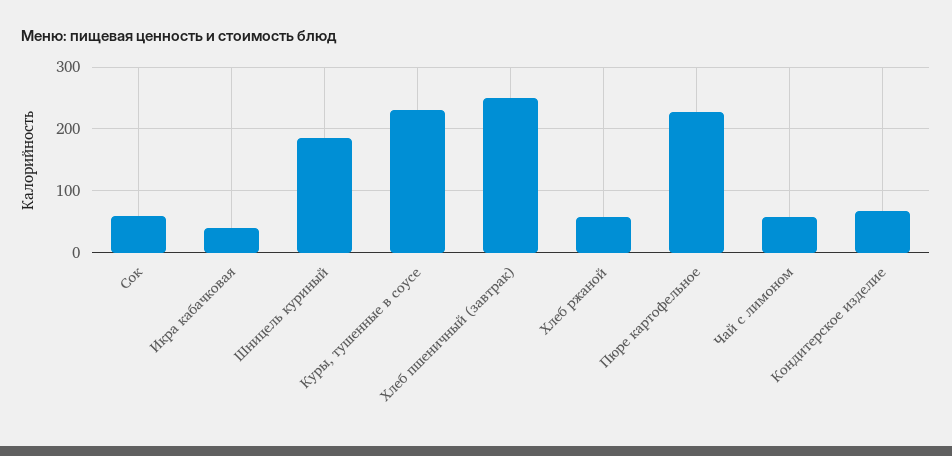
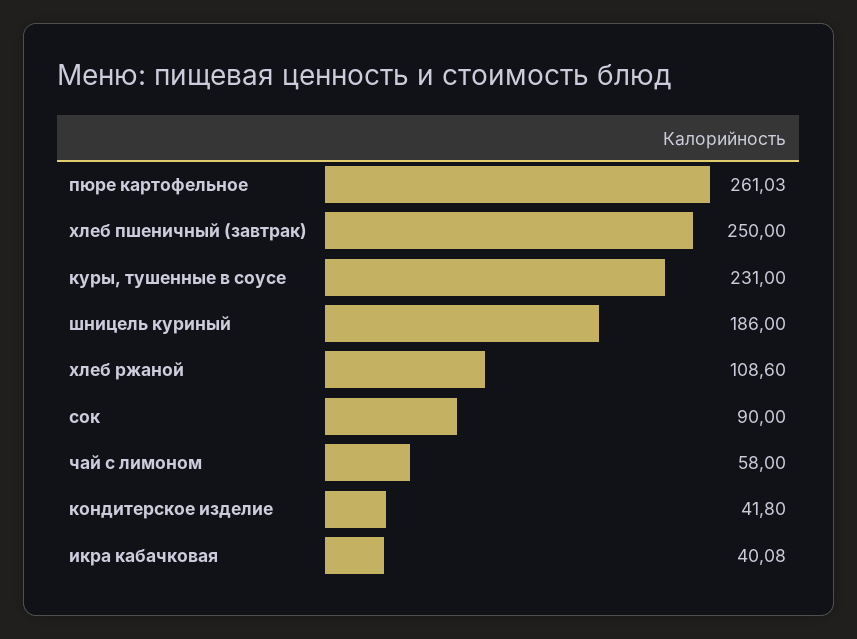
Сок: 60 -> 90
Хлеб ржаной: 60 -> 108.6
Пюре картофельное: 230 -> 261.03
Кондитерское изделие: 70 -> 41.8

